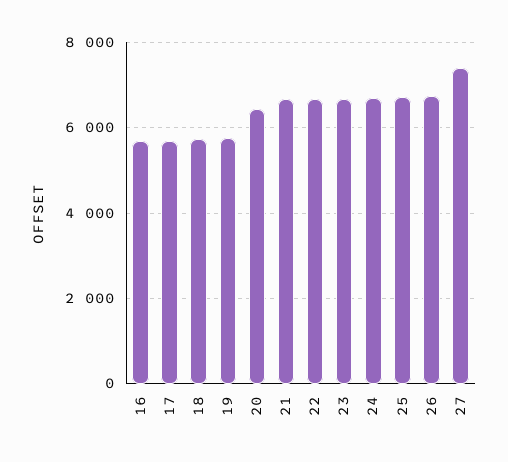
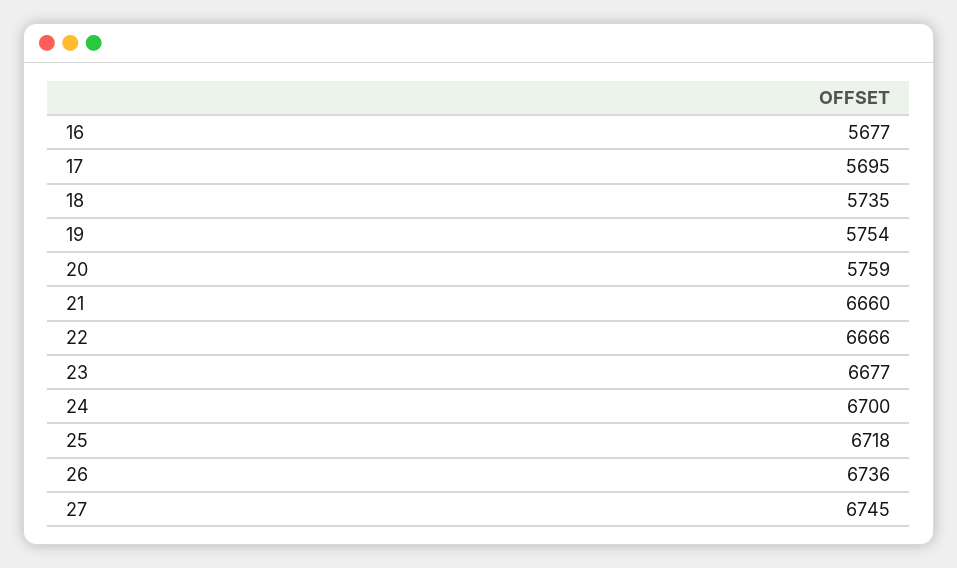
20: 6400 -> 5759
27: 7400 -> 6745

